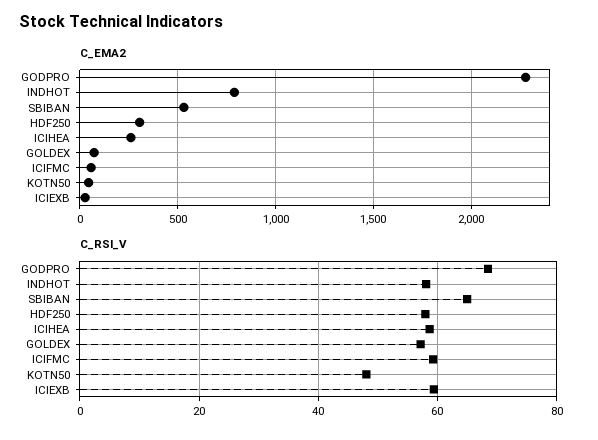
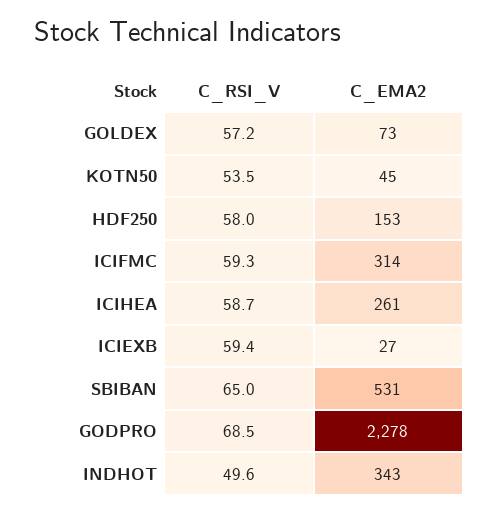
C_EMA2, INDHOT: 800 -> 343
C_EMA2, HDF250: 300 -> 153
C_EMA2, ICIFMC: 50 -> 314
C_RSI_V, INDHOT: 58 -> 49.6
C_RSI_V, KOTN50: 48 -> 53.5

